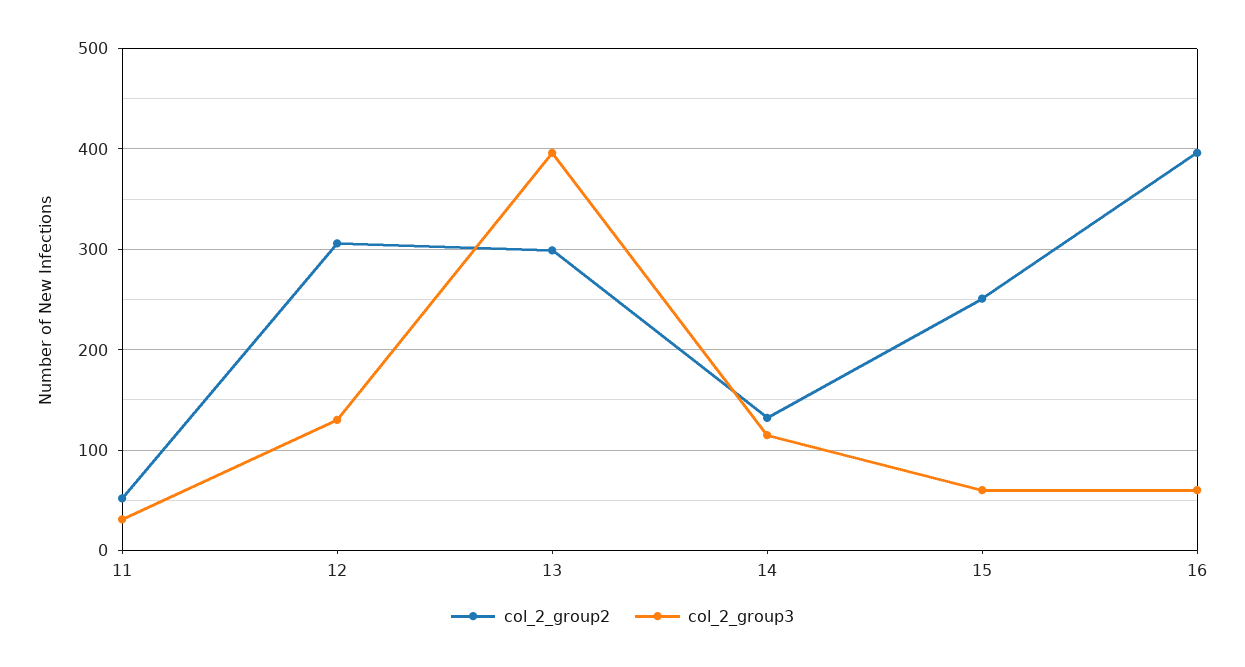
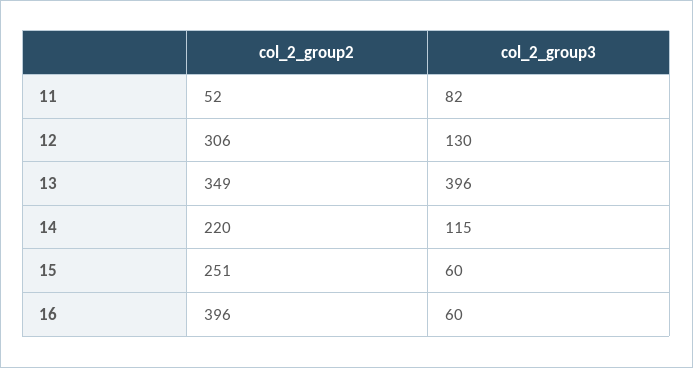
col_2_group3, 11: 30 -> 82
col_2_group2, 13: 300 -> 349
col_2_group2, 14: 130 -> 220

